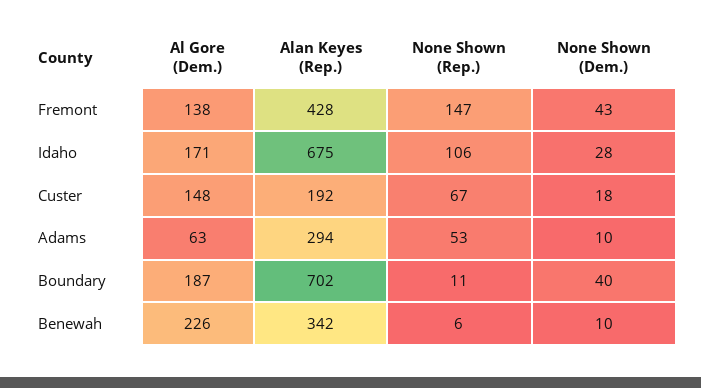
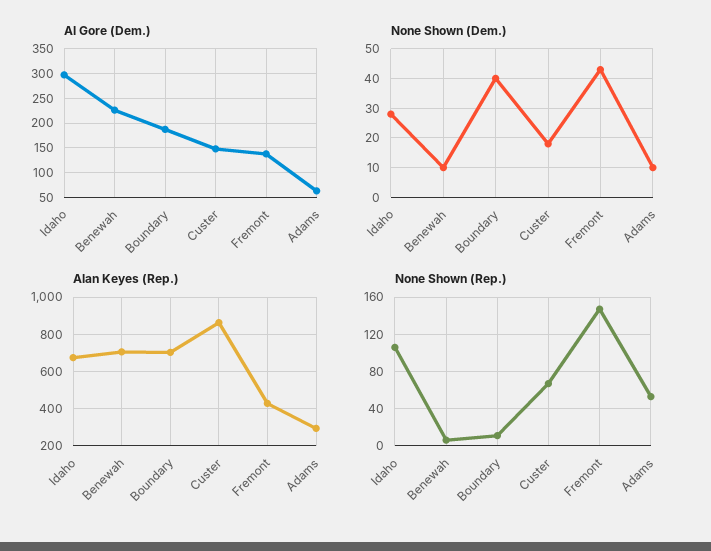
Al Gore (Dem.), Idaho: 171 -> 300
Alan Keyes (Rep.), Custer: 192 -> 850
Alan Keyes (Rep.), Benewah: 342 -> 700

